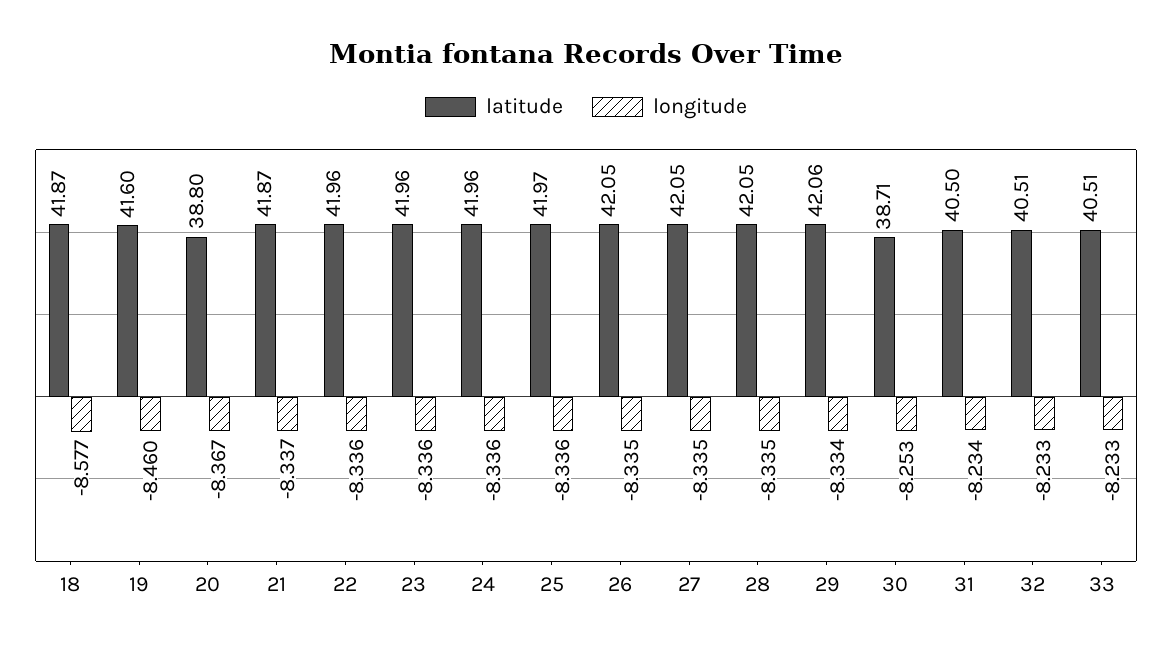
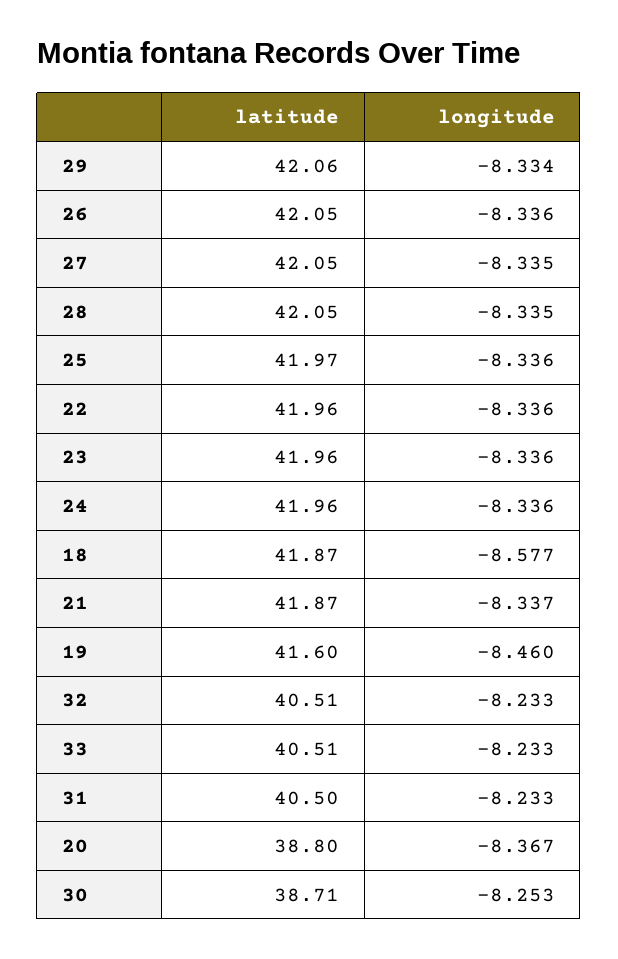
longitude, 26: -8.335 -> -8.336
longitude, 31: -8.234 -> -8.233

